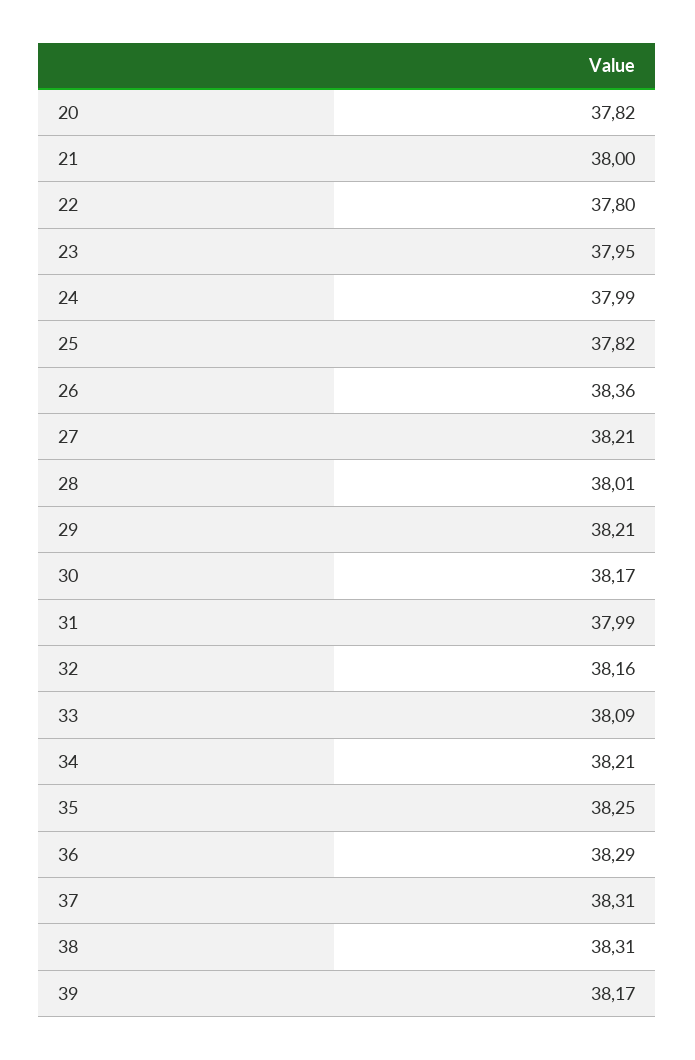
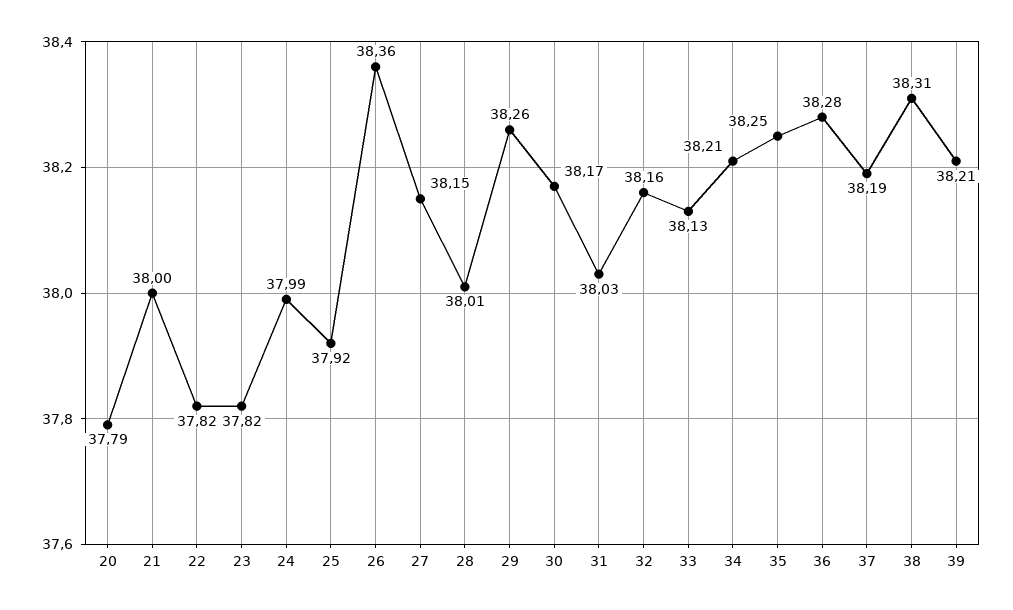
20: 37.82 -> 37.79
22: 37.8 -> 37.82
23: 37.95 -> 37.82
25: 37.82 -> 37.92
27: 38.21 -> 38.15
29: 38.21 -> 38.26
31: 37.99 -> 38.03
33: 38.09 -> 38.13
36: 38.29 -> 38.28
37: 38.31 -> 38.19
39: 38.17 -> 38.21

